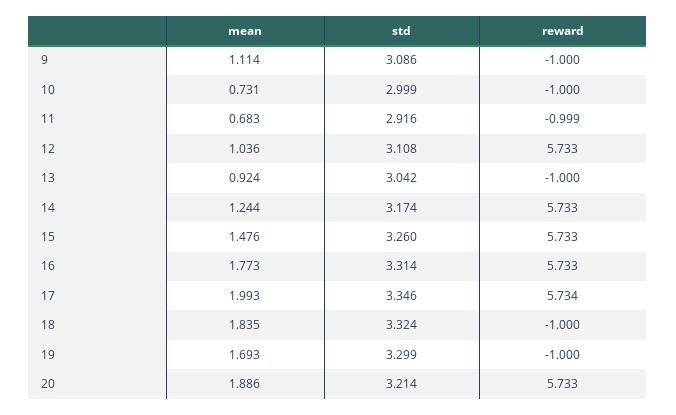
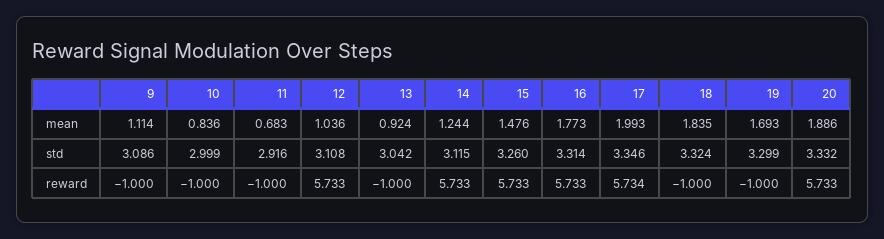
mean, 10: 0.731 -> 0.836
reward, 11: -0.999 -> -1
std, 14: 3.174 -> 3.115
std, 20: 3.214 -> 3.332

